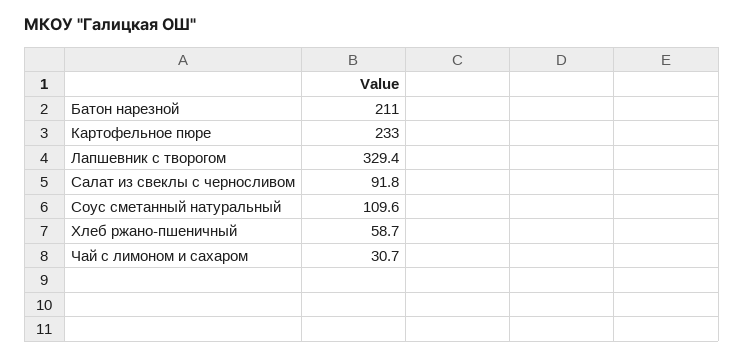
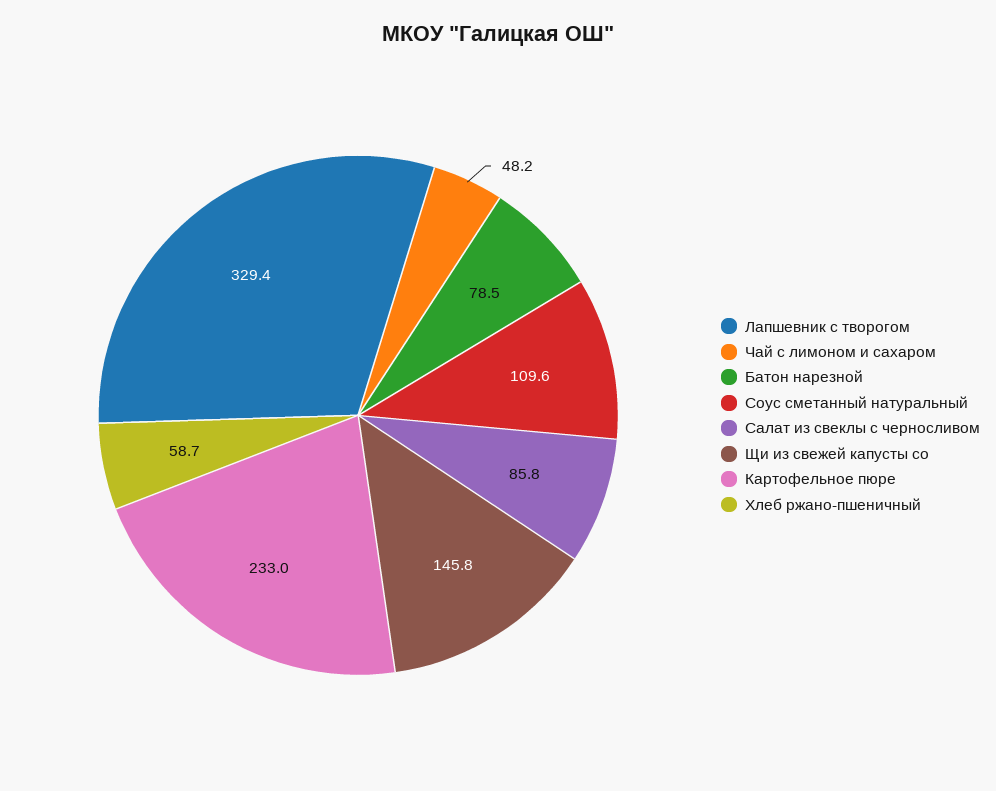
Батон нарезной: 211 -> 78.5
Салат из свеклы с черносливом: 91.8 -> 85.8
Чай с лимоном и сахаром: 30.7 -> 48.2
Щи из свежей капусты со: none -> 145.8

